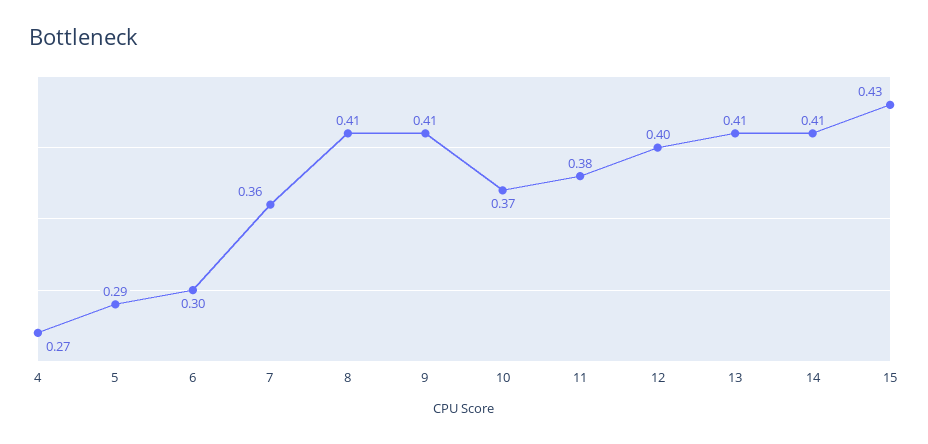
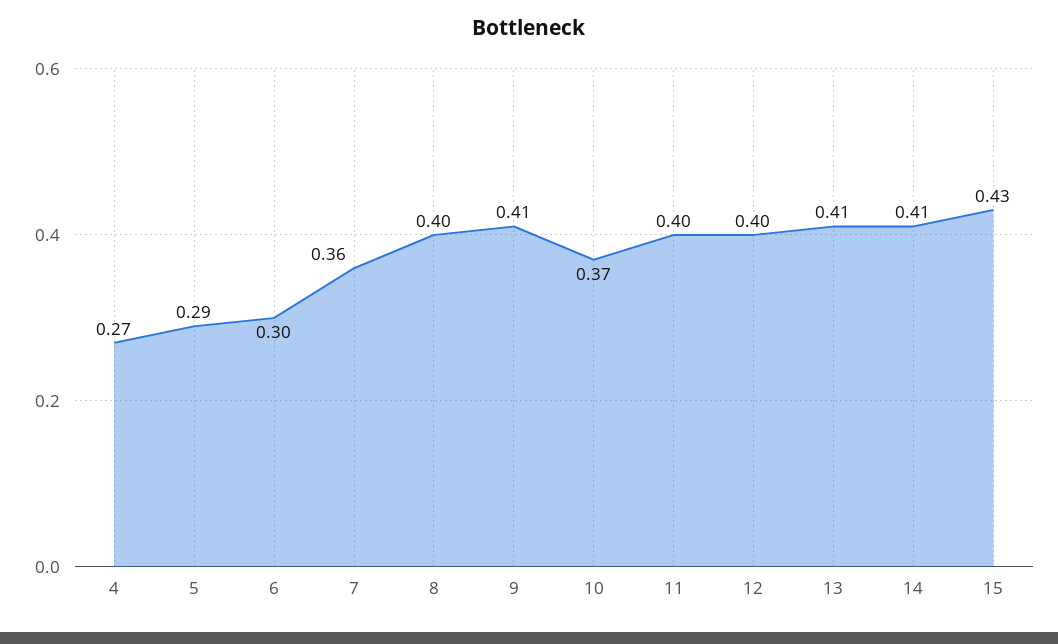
8: 0.41 -> 0.4
11: 0.38 -> 0.4

